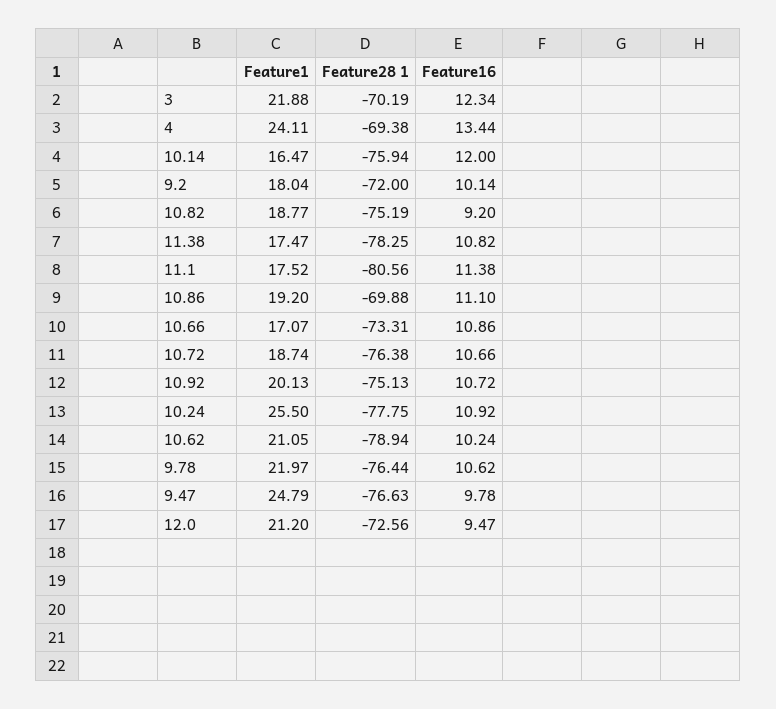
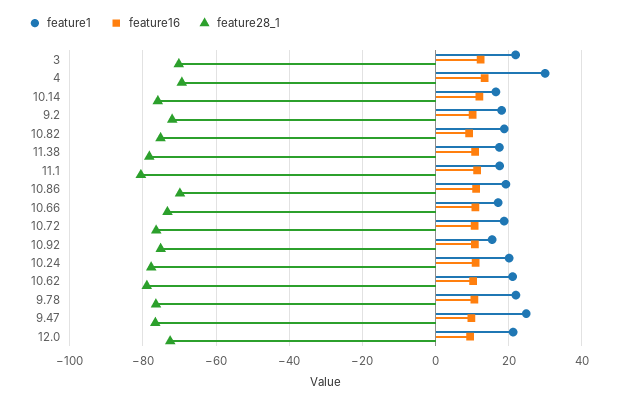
Feature1, 4: 24.11 -> 30
Feature1, 10.92: 20.13 -> 16
Feature1, 10.24: 25.5 -> 20

